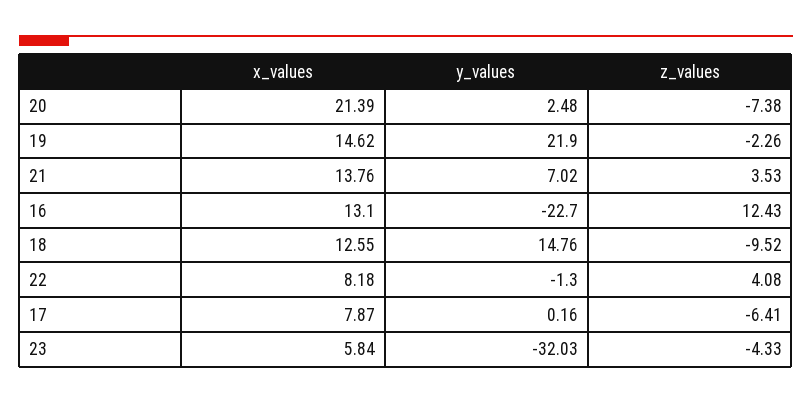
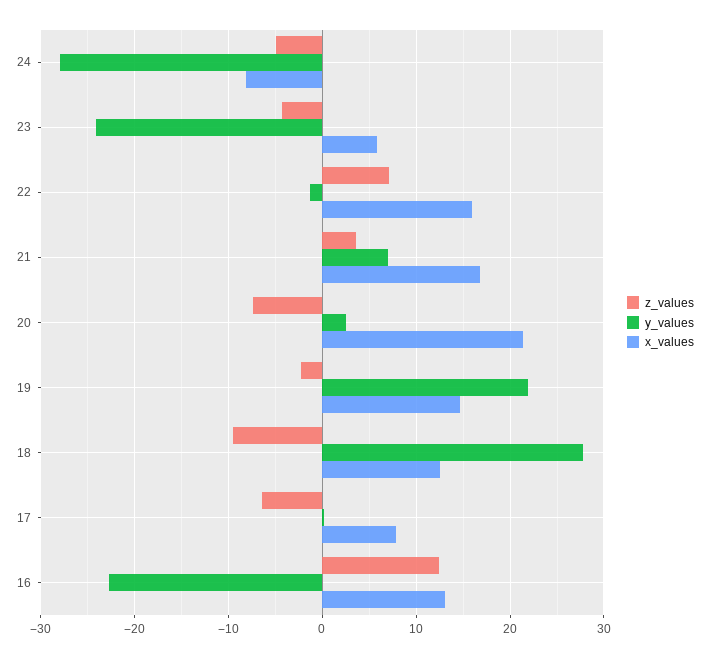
x_values, 21: 13.76 -> 17
y_values, 18: 14.76 -> 28
x_values, 22: 8.18 -> 16
z_values, 22: 4.08 -> 7
y_values, 23: -32.03 -> -24
z_values, 24: none -> -5
y_values, 24: none -> -28
x_values, 24: none -> -8

